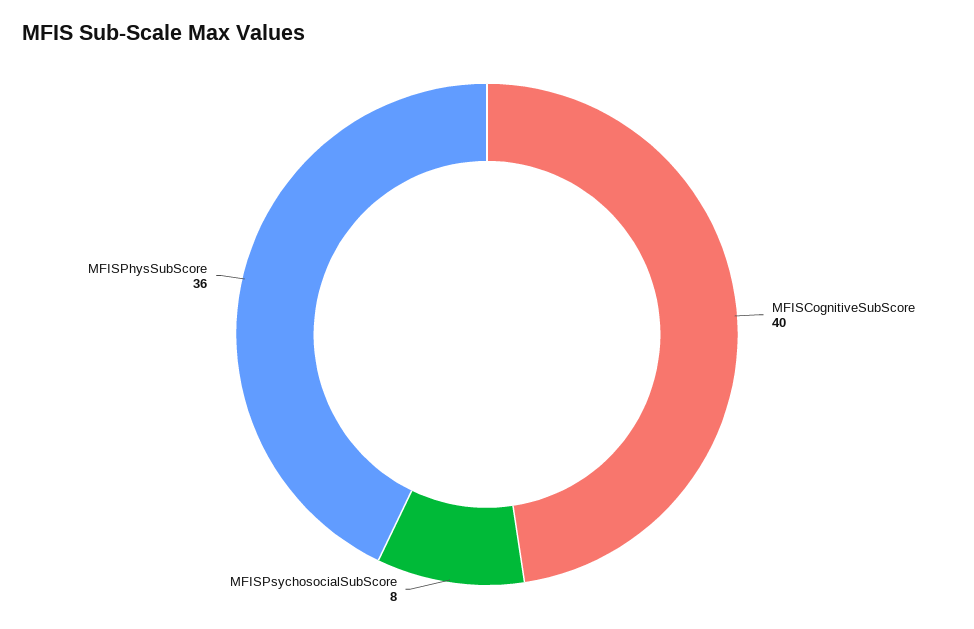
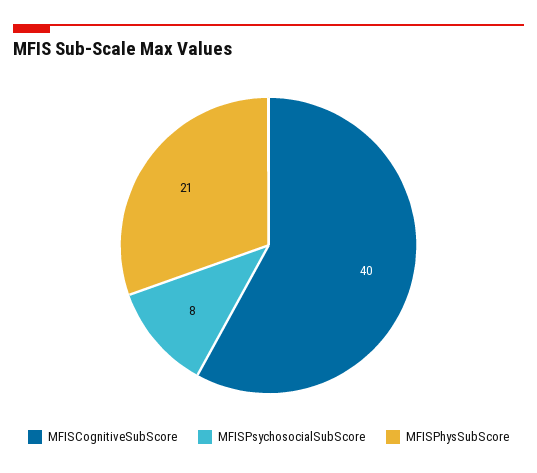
MFISPhysSubScore: 36 -> 21

